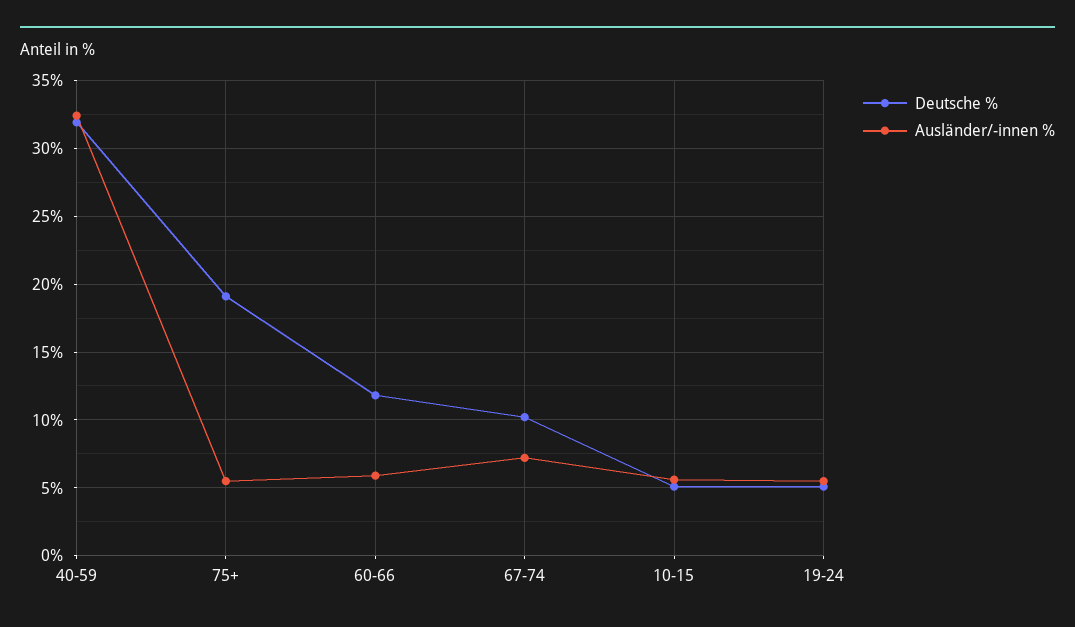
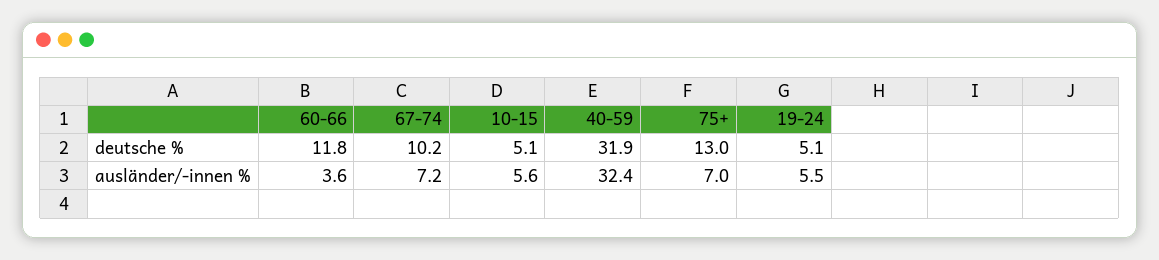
Deutsche %, 75+: 19 -> 13
Ausländer/-innen %, 75+: 5.5 -> 7
Ausländer/-innen %, 60-66: 6 -> 3.6

